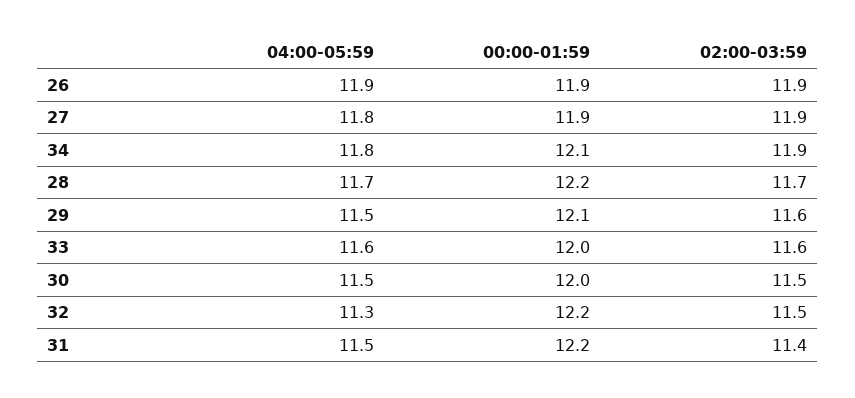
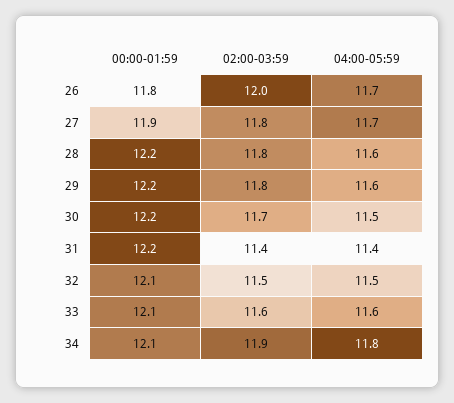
04:00-05:59, 26: 11.9 -> 11.7
00:00-01:59, 26: 11.9 -> 11.8
02:00-03:59, 26: 11.9 -> 12
04:00-05:59, 27: 11.8 -> 11.7
02:00-03:59, 27: 11.9 -> 11.8
04:00-05:59, 28: 11.7 -> 11.6
02:00-03:59, 28: 11.7 -> 11.8
04:00-05:59, 29: 11.5 -> 11.6
00:00-01:59, 29: 12.1 -> 12.2
02:00-03:59, 29: 11.6 -> 11.8
00:00-01:59, 33: 12 -> 12.1
00:00-01:59, 30: 12 -> 12.2
02:00-03:59, 30: 11.5 -> 11.7
04:00-05:59, 32: 11.3 -> 11.5
00:00-01:59, 32: 12.2 -> 12.1
04:00-05:59, 31: 11.5 -> 11.4

